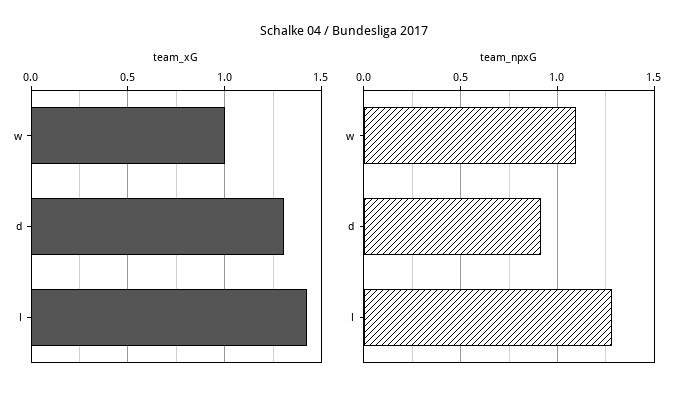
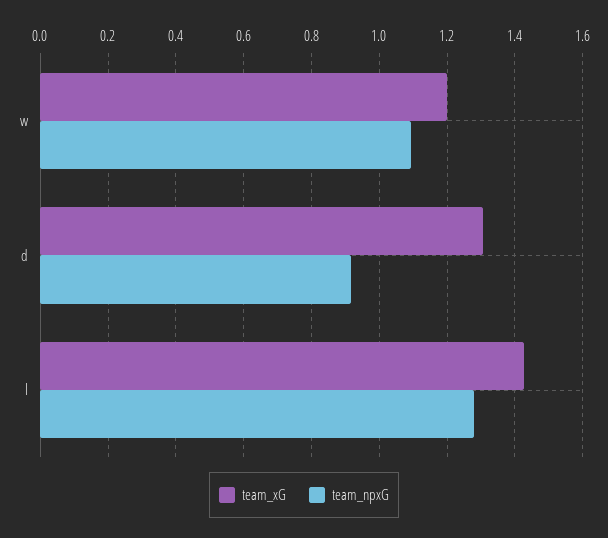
team_xG, w: 1 -> 1.2

